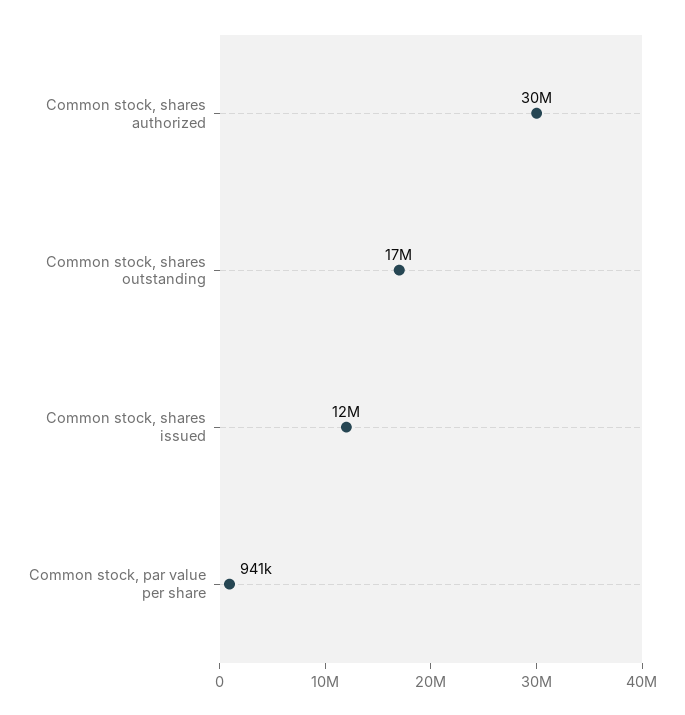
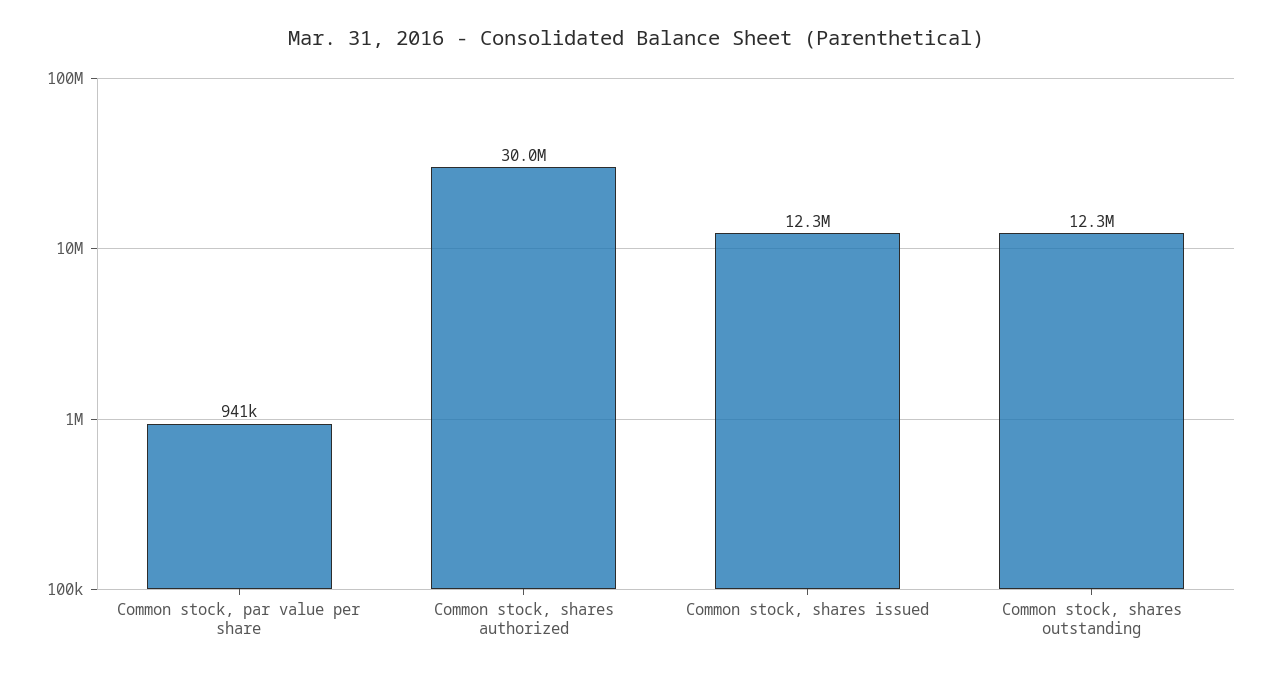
Common stock, shares outstanding: 17000000 -> 12300000

